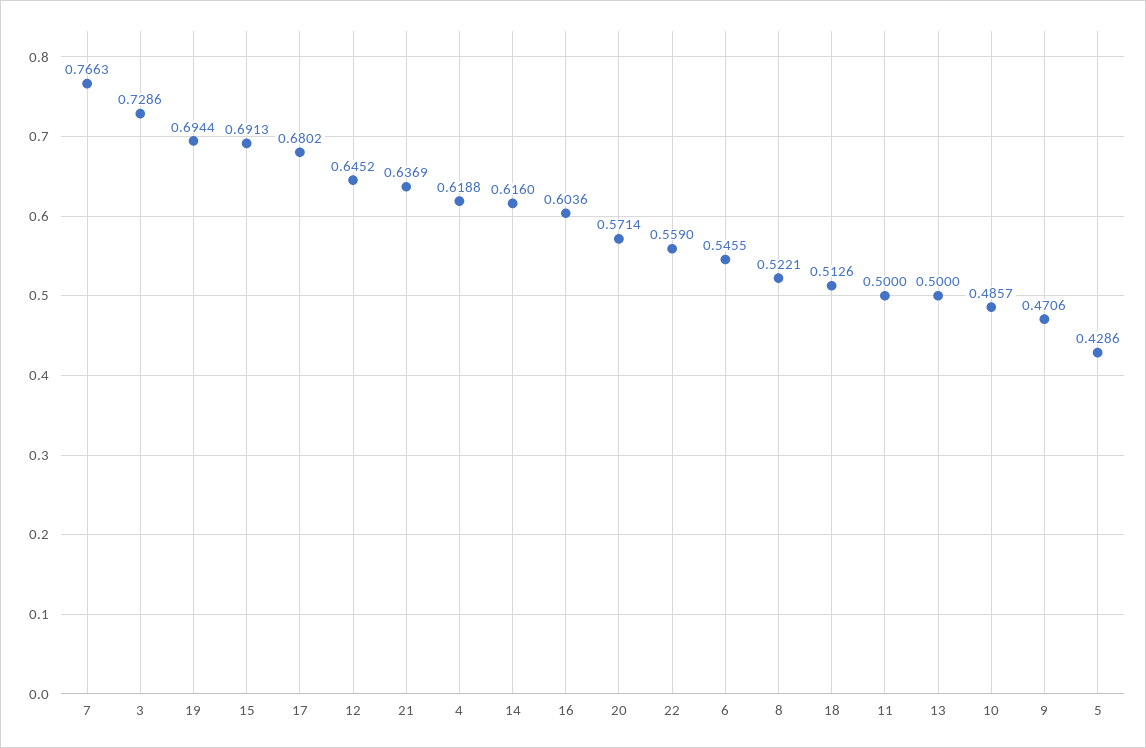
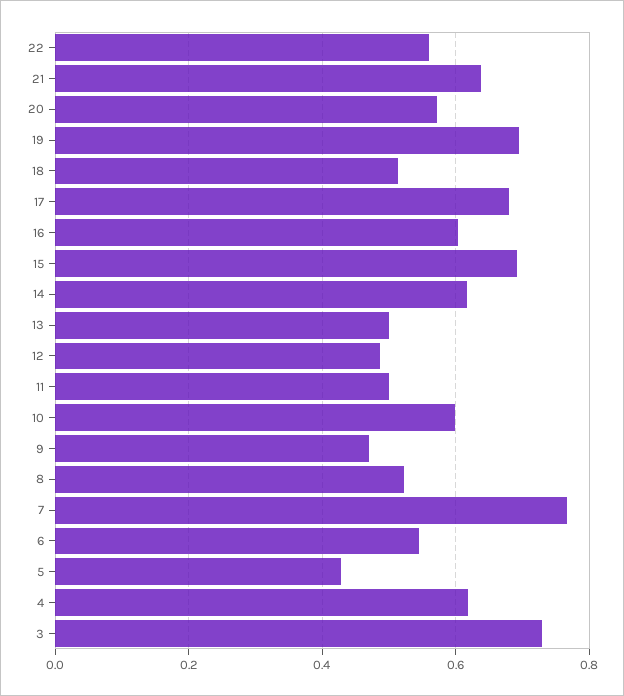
12: 0.6452 -> 0.48
10: 0.4857 -> 0.6

